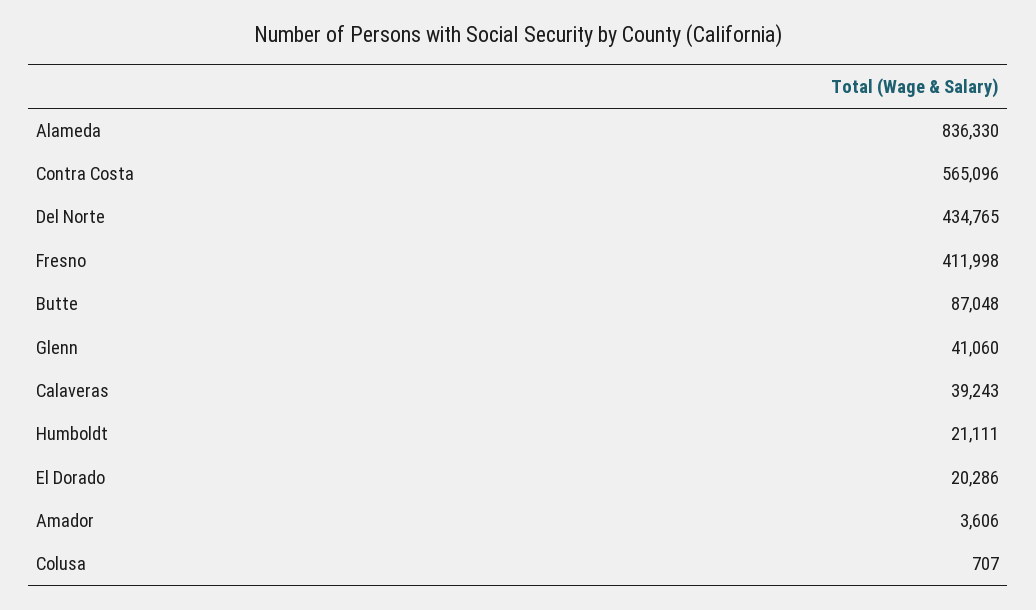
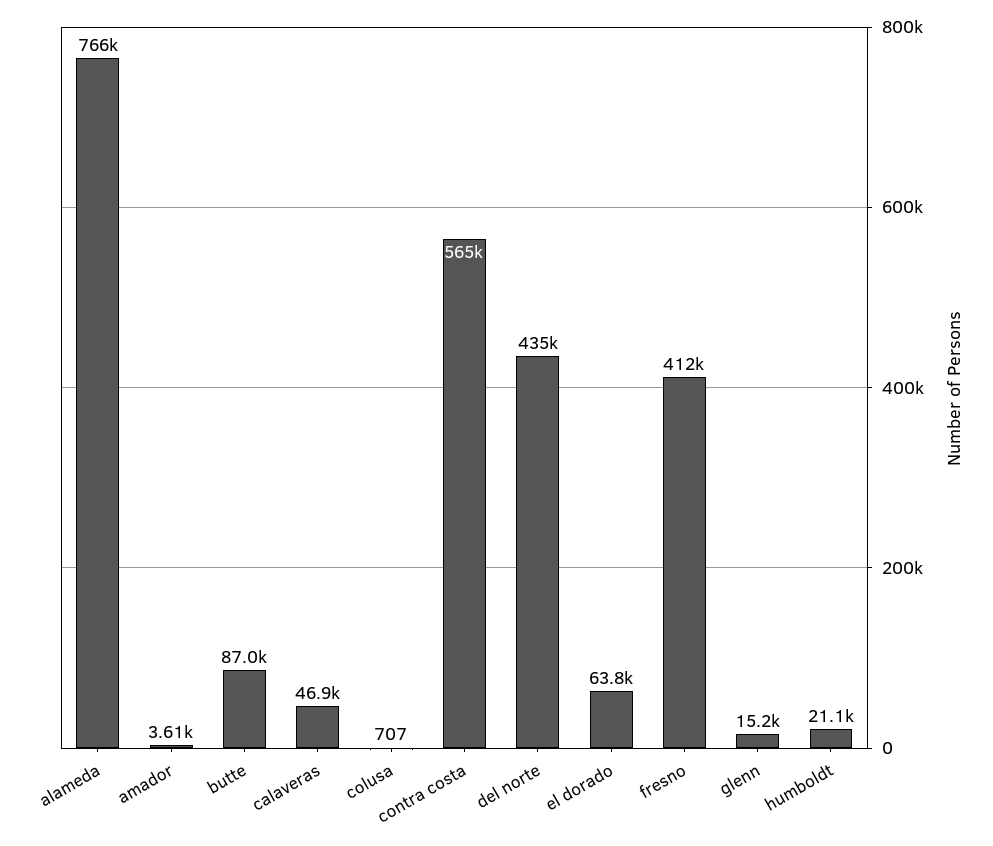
Alameda: 836330 -> 766000
Glenn: 41060 -> 15200
Calaveras: 39243 -> 46900
El Dorado: 20286 -> 63800

